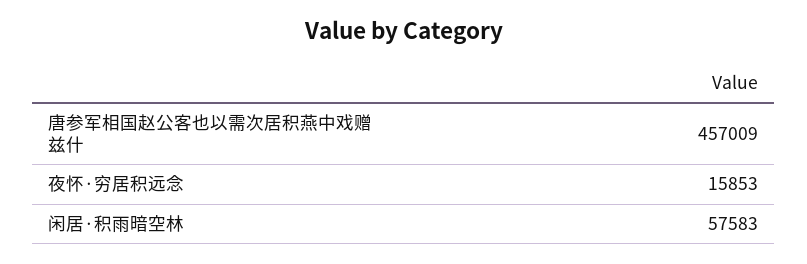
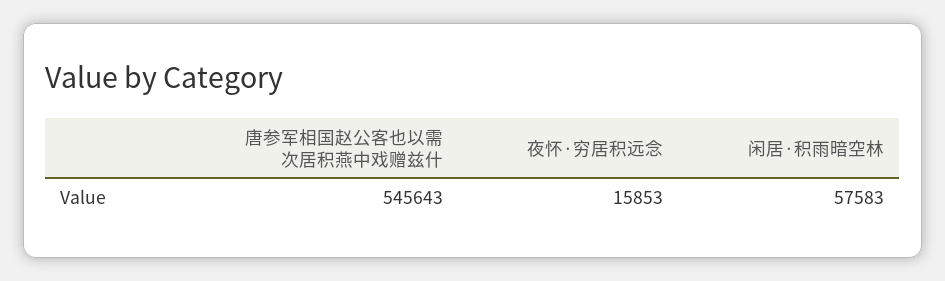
唐参军相国赵公客也以需次居积燕中戏赠兹什: 457009 -> 545643

